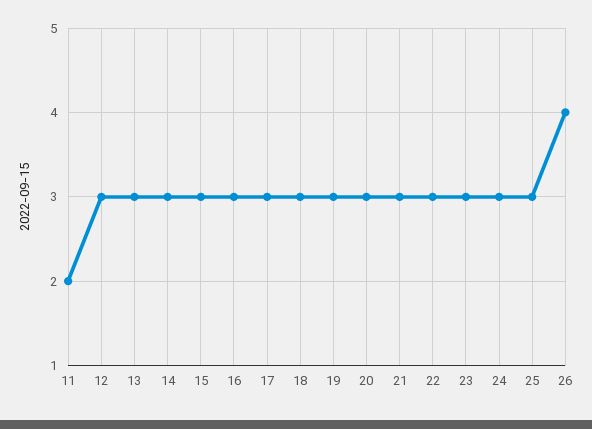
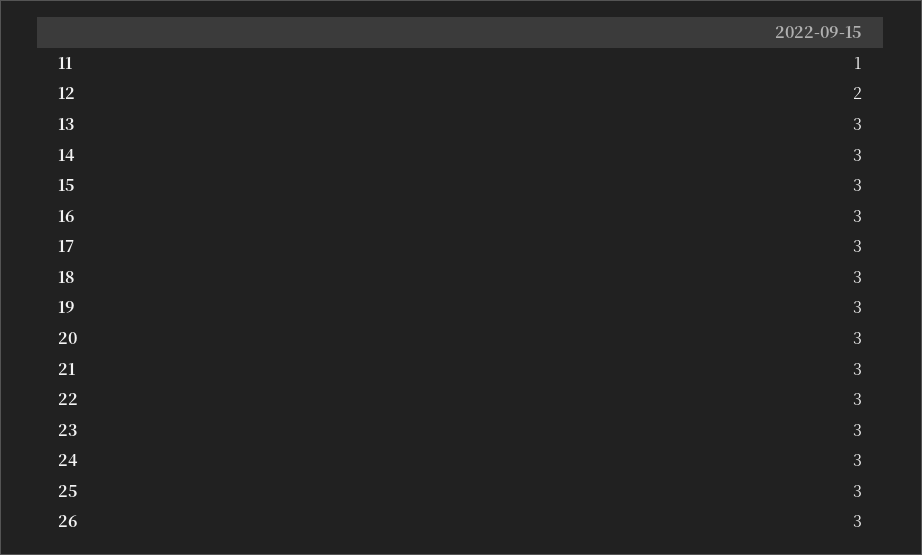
11: 2 -> 1
12: 3 -> 2
26: 4 -> 3

